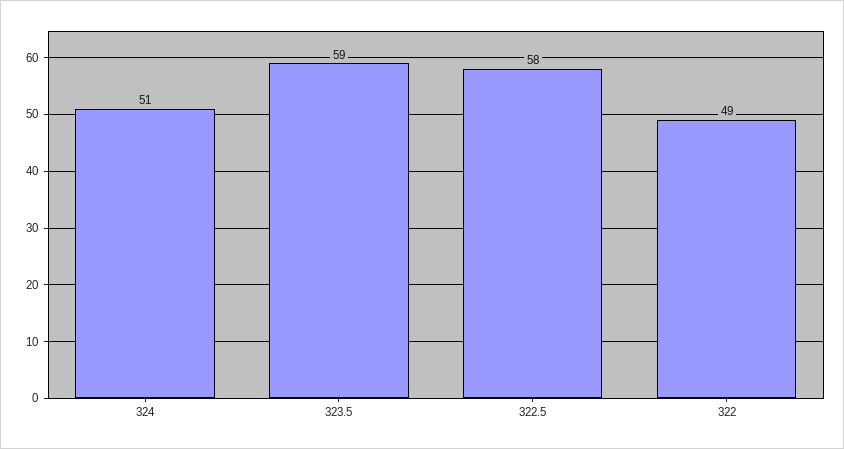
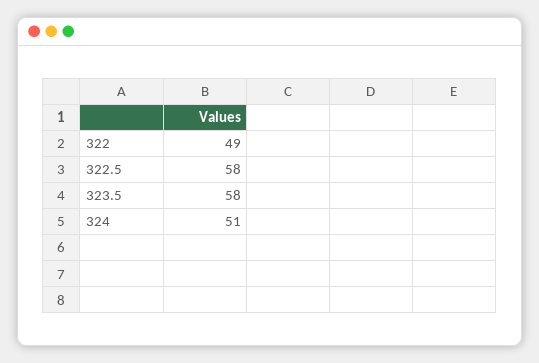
323.5: 59 -> 58

